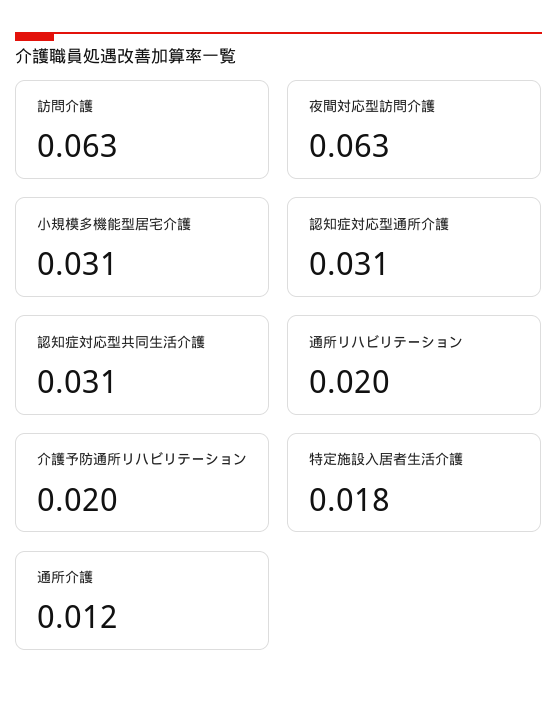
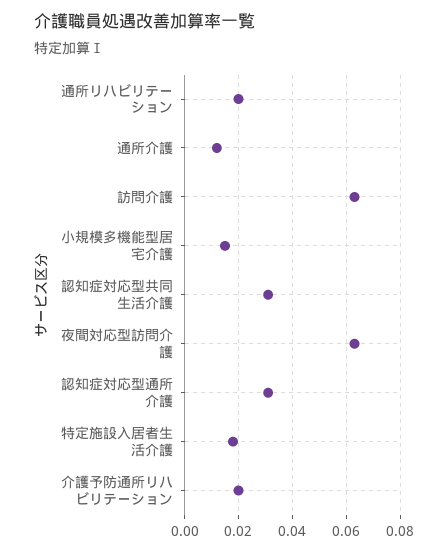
小規模多機能型居宅介護: 0.031 -> 0.015

